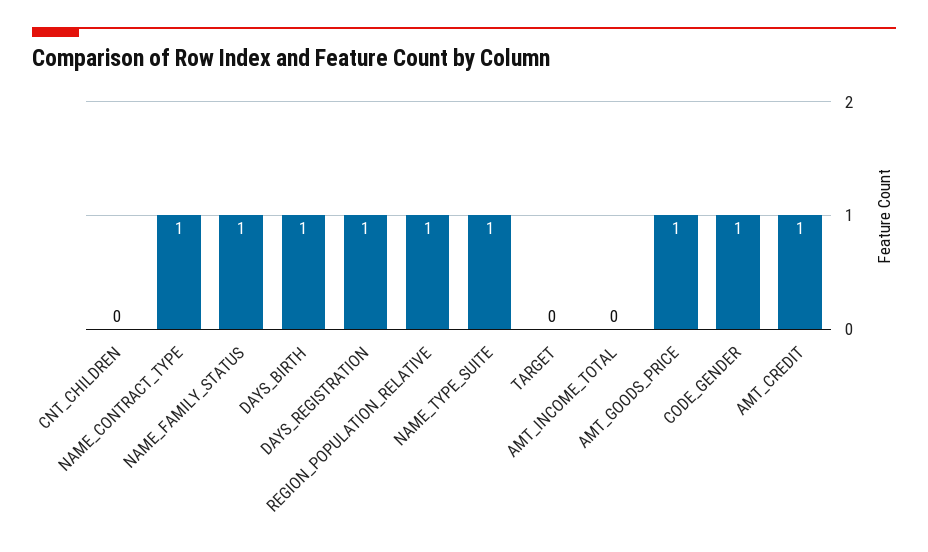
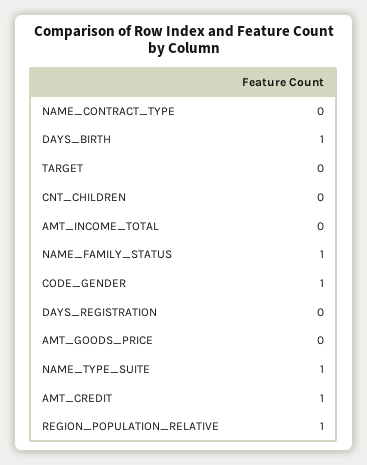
NAME_CONTRACT_TYPE: 1 -> 0
DAYS_REGISTRATION: 1 -> 0
AMT_GOODS_PRICE: 1 -> 0

